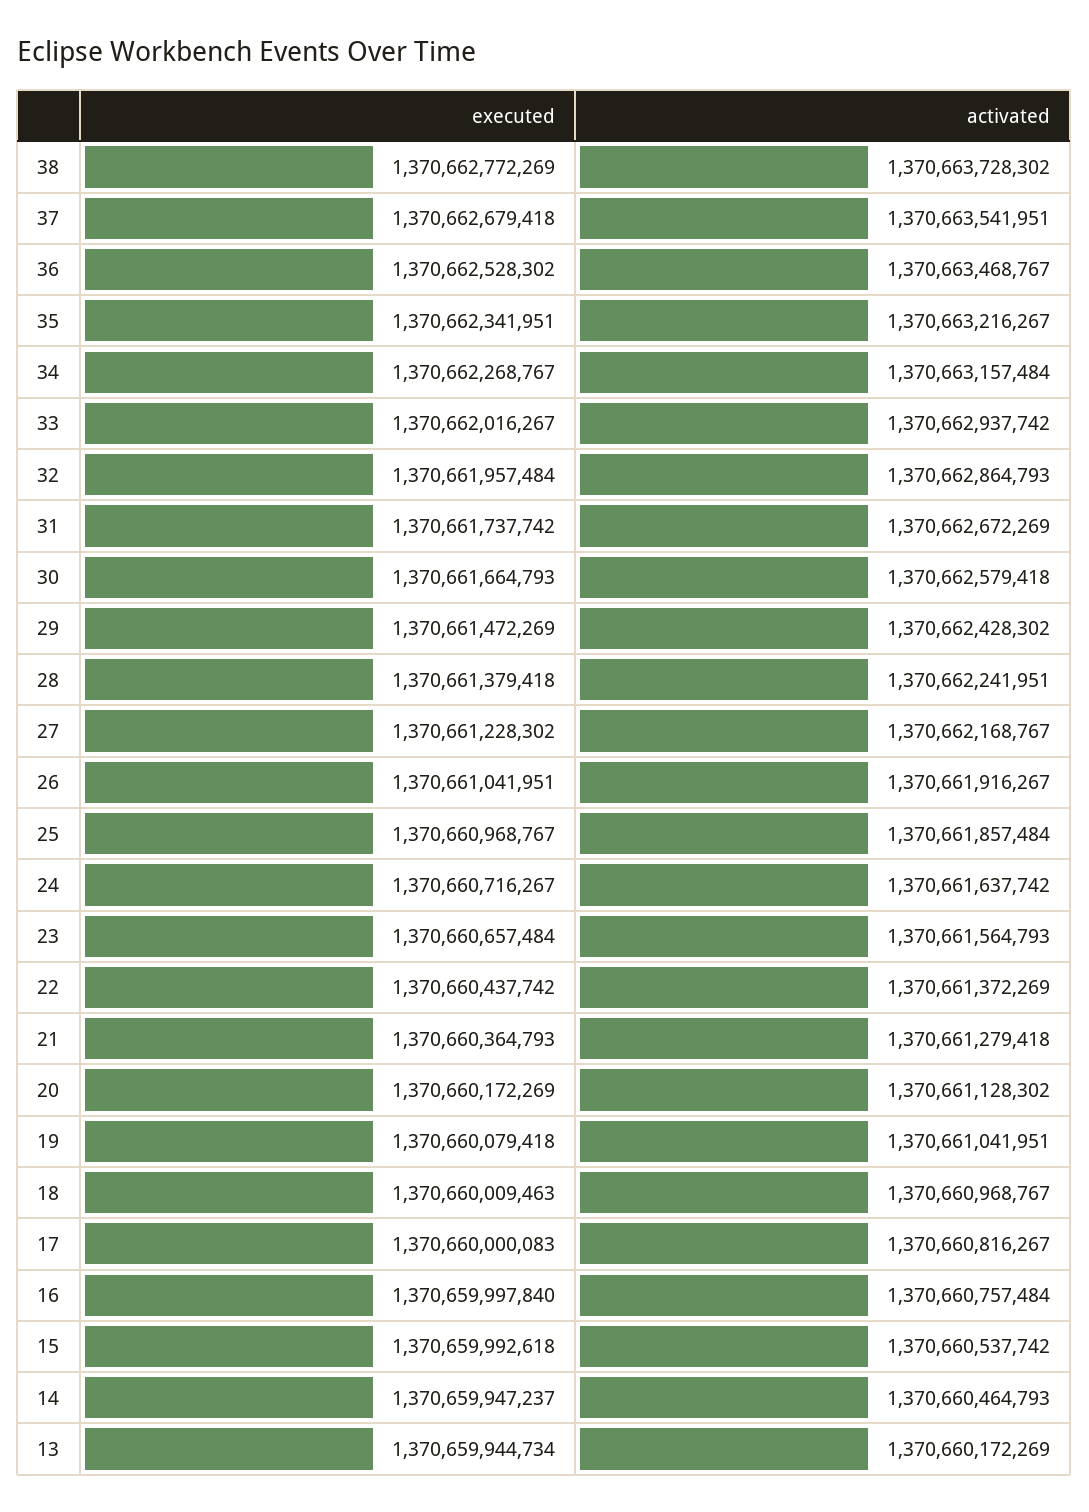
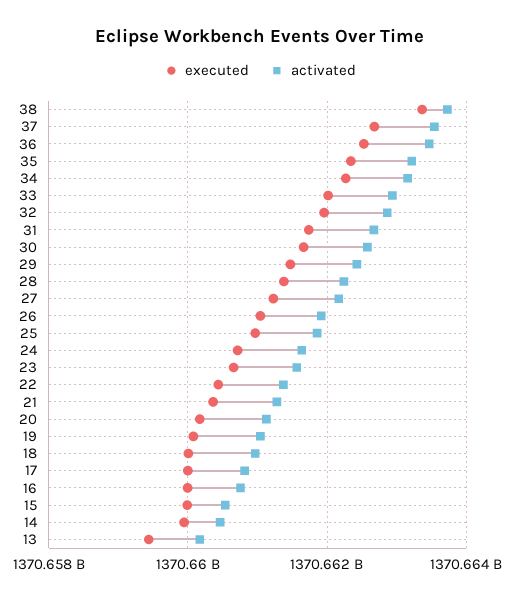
executed, 38: 1370662772269 -> 1370663400000
executed, 13: 1370659944734 -> 1370659400000

